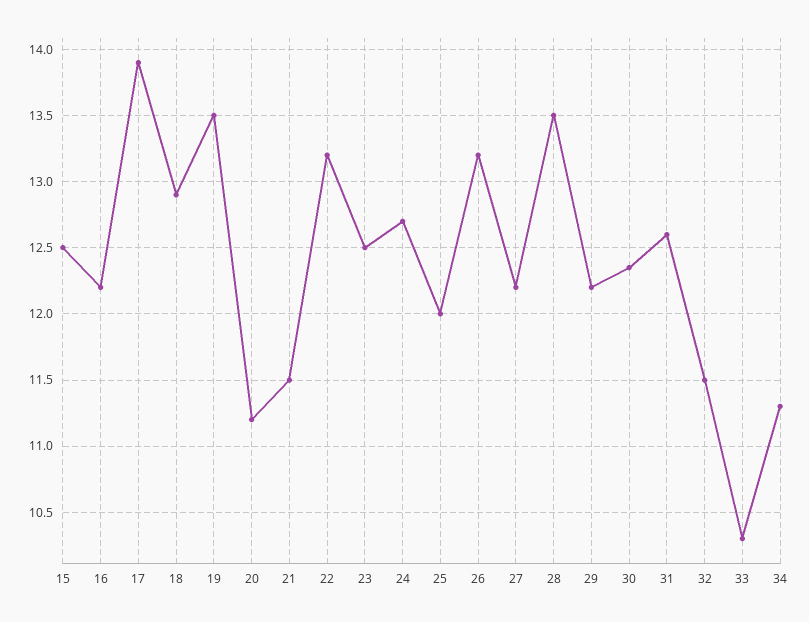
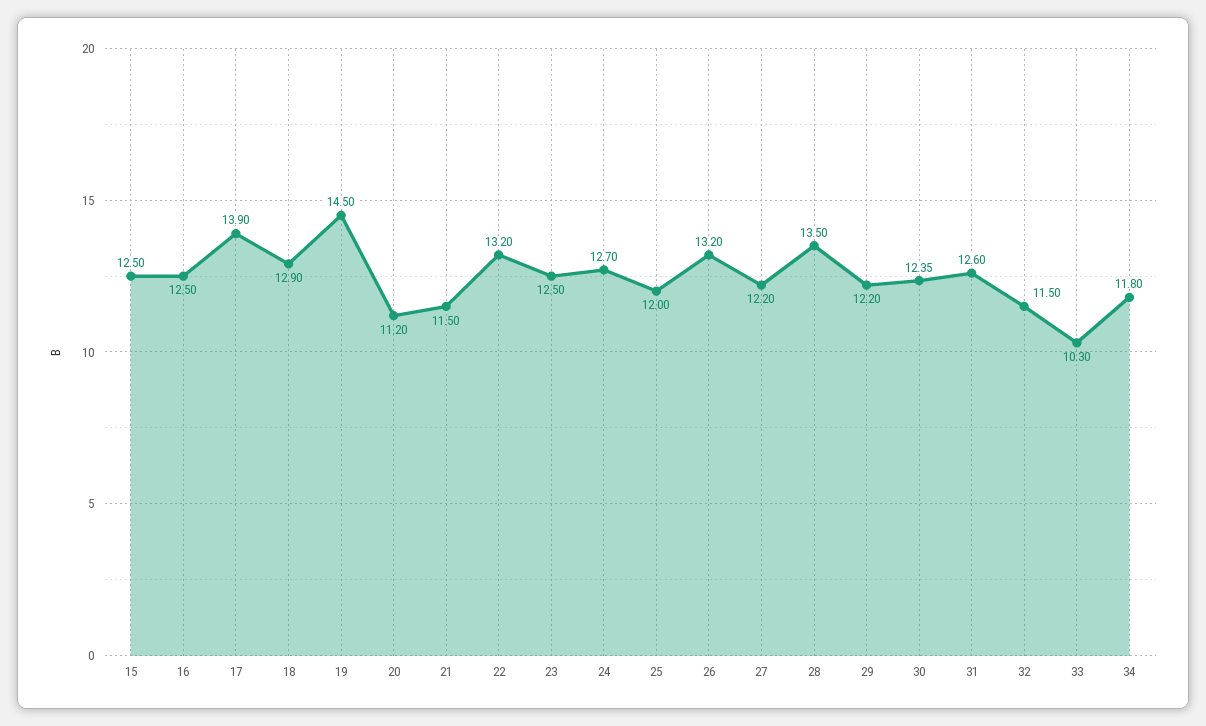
16: 12.2 -> 12.5
19: 13.5 -> 14.5
34: 11.3 -> 11.8

